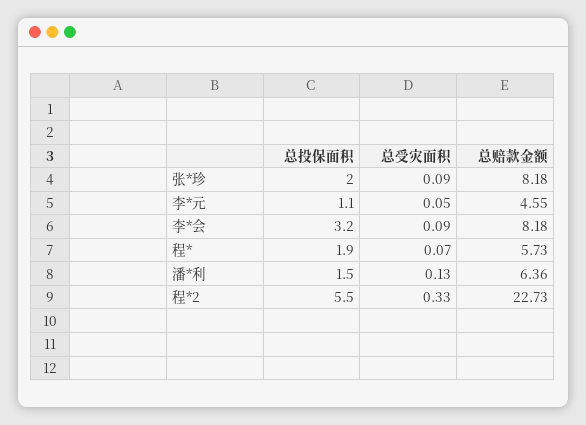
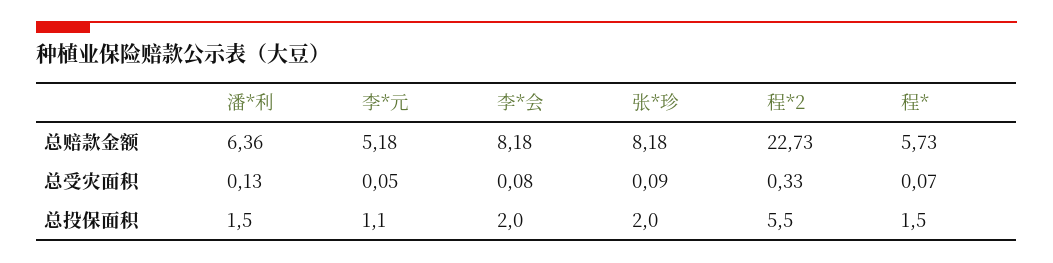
总赔款金额, 李*元: 4.55 -> 5.18
总投保面积, 李*会: 3.2 -> 2
总受灾面积, 李*会: 0.09 -> 0.08
总投保面积, 程*: 1.9 -> 1.5

